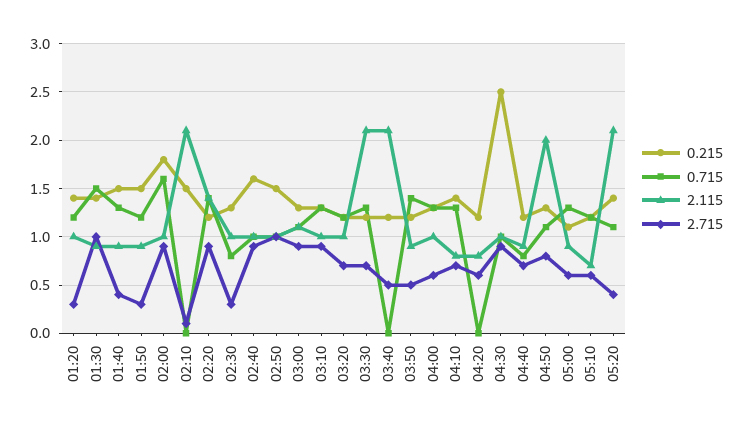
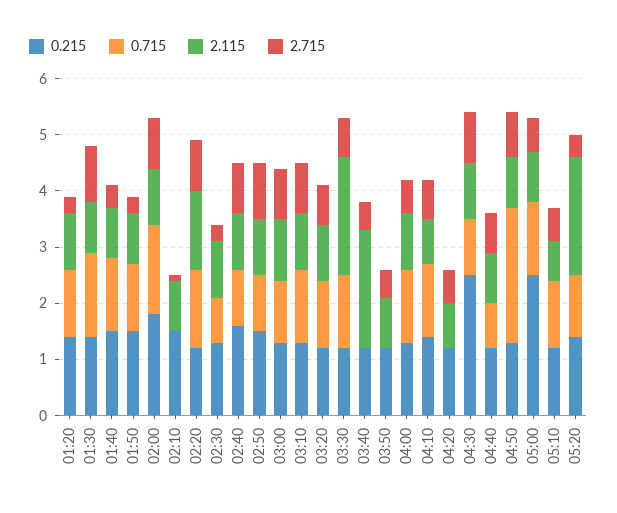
2.115, 02:10: 2.1 -> 1
0.715, 03:50: 1.4 -> 0
0.715, 04:50: 1.1 -> 2.5
2.115, 04:50: 2 -> 1
0.215, 05:00: 1.1 -> 2.5

